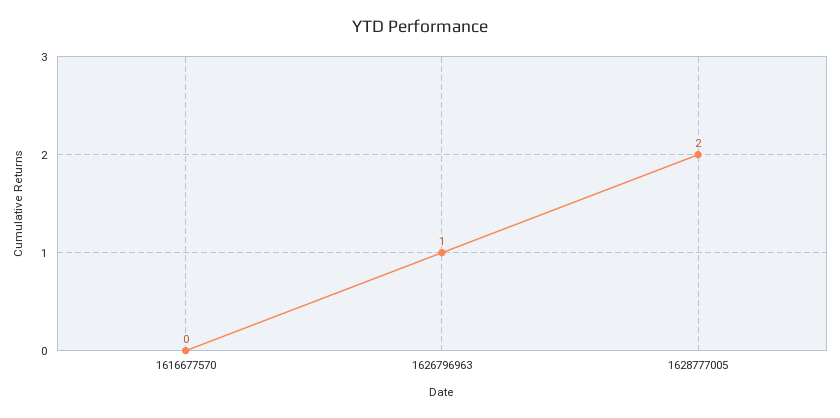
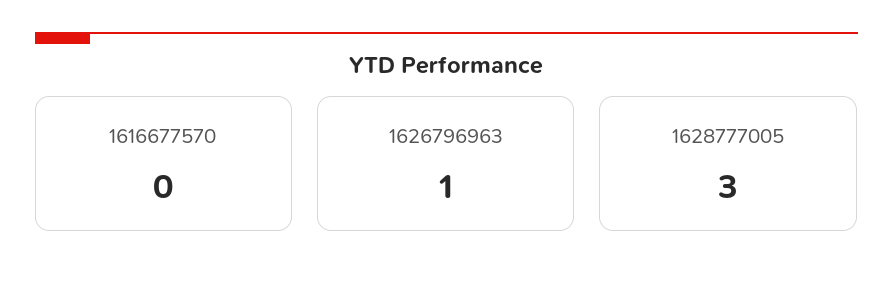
1628777005: 2 -> 3

